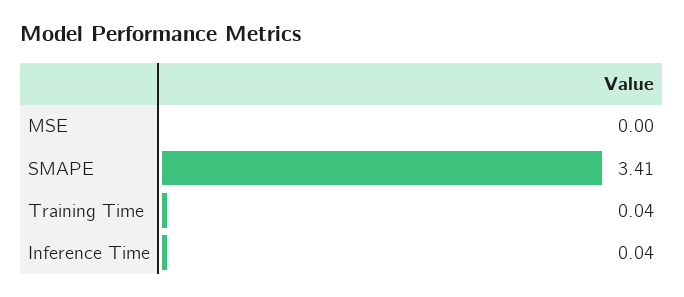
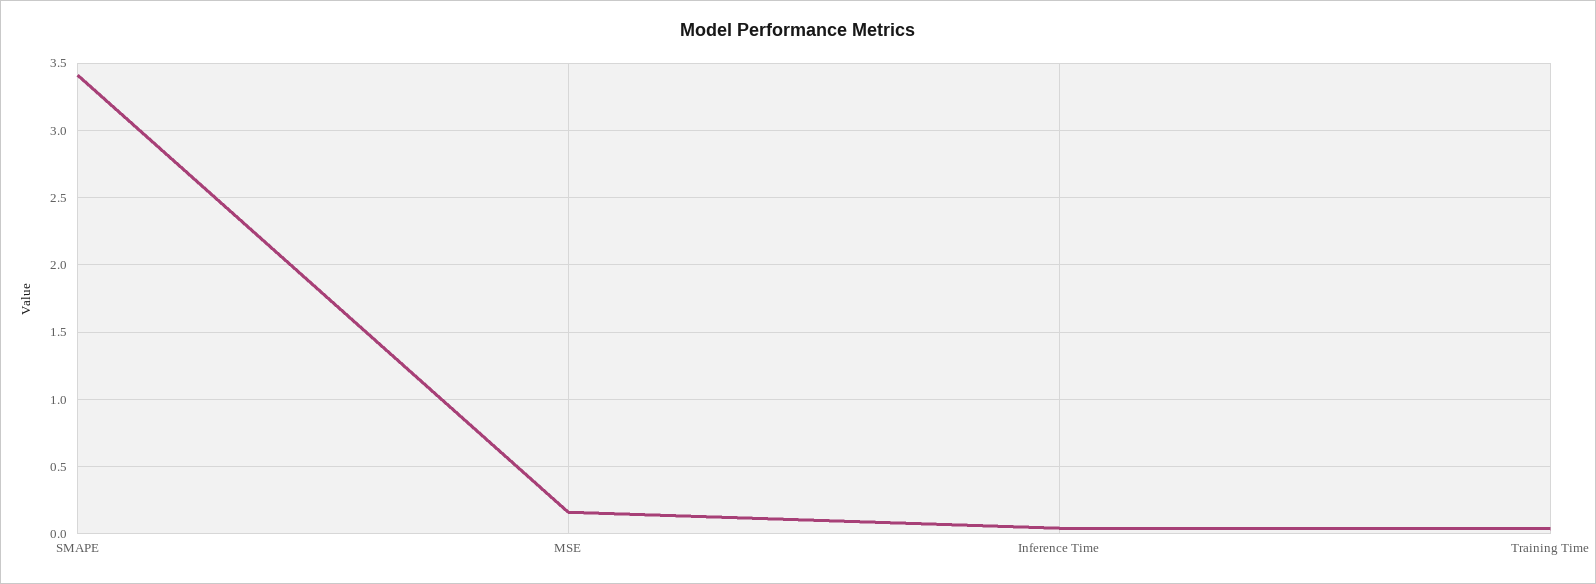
MSE: 0 -> 0.15

